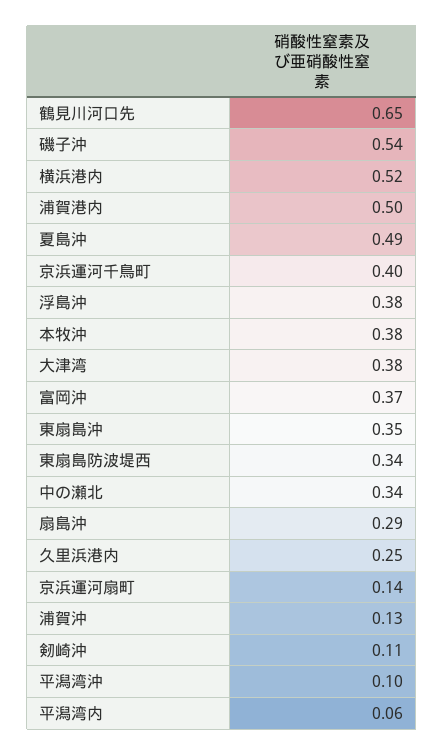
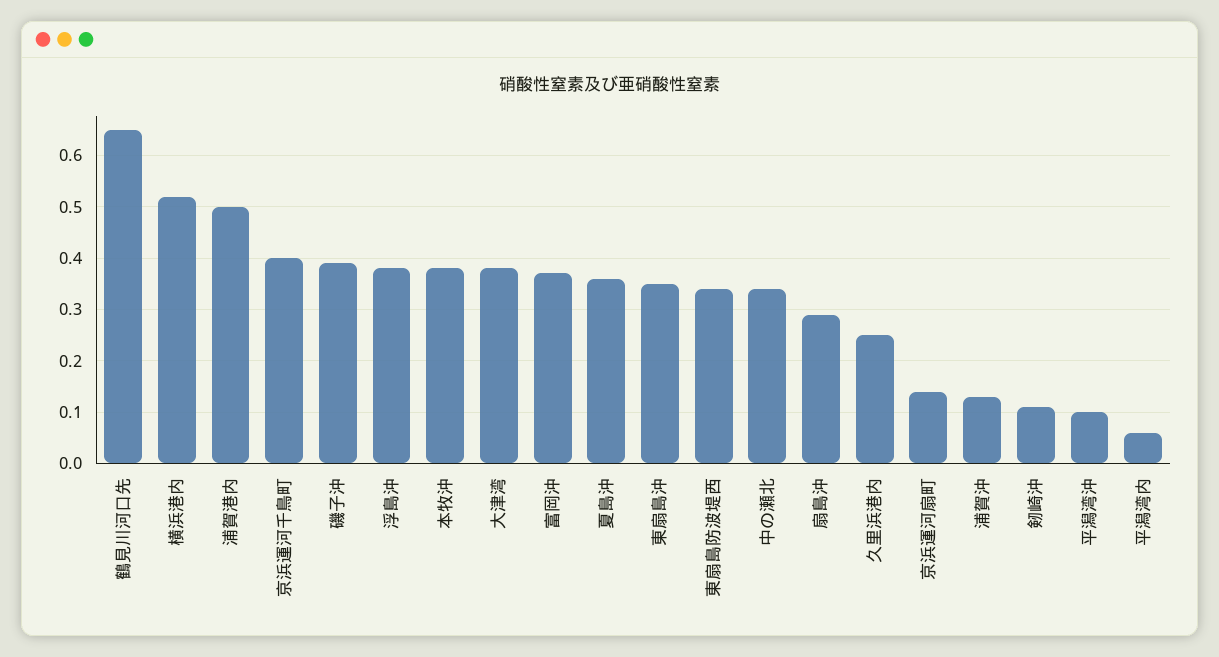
磯子沖: 0.54 -> 0.4
夏島沖: 0.49 -> 0.35

